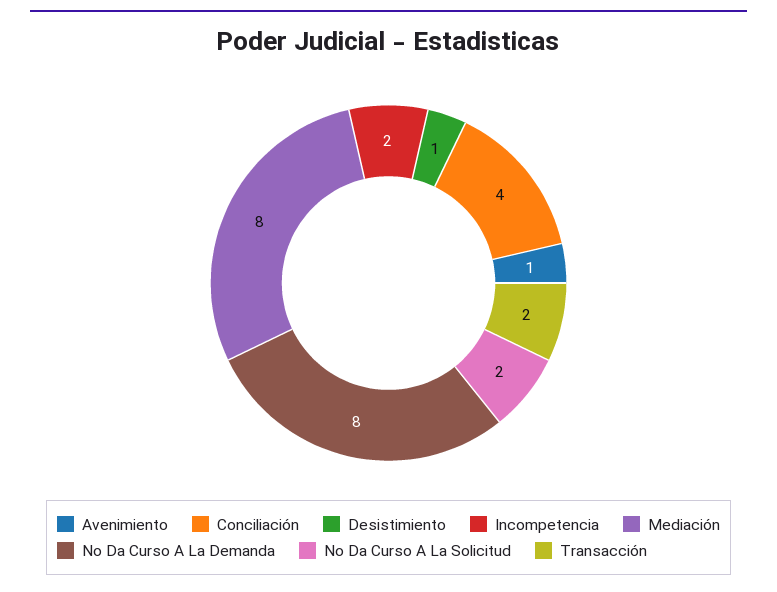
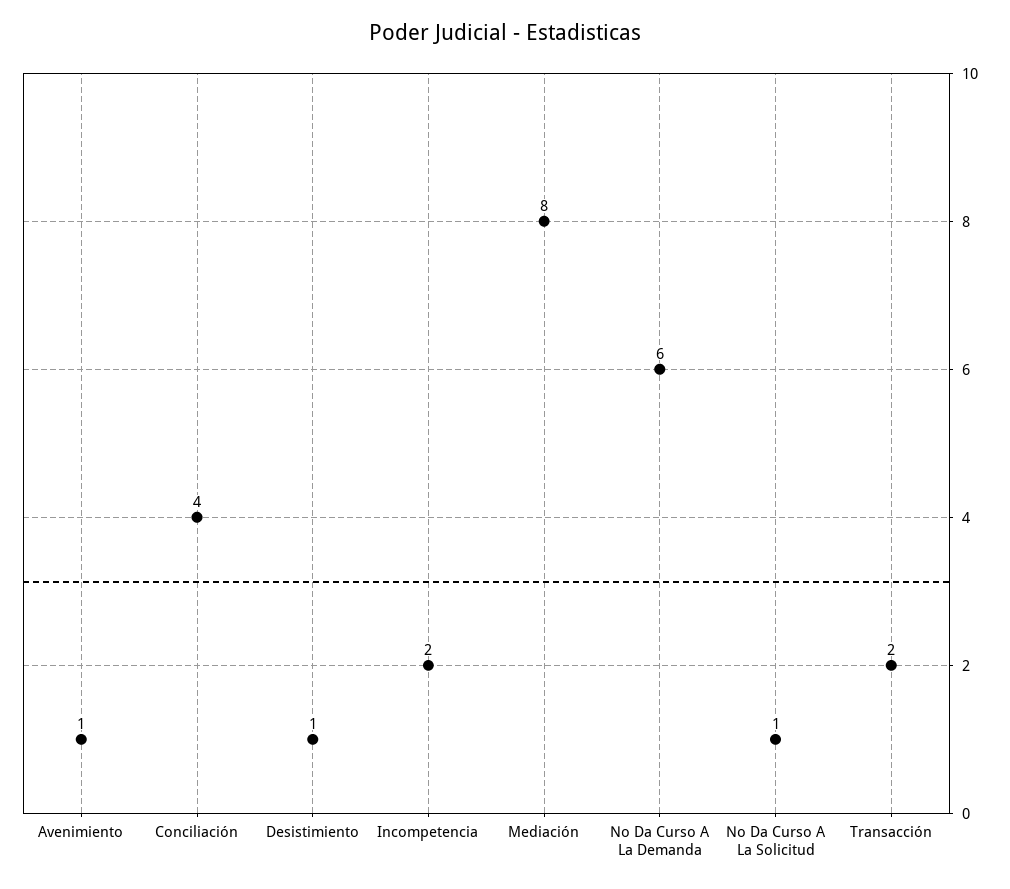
No Da Curso A La Demanda: 8 -> 6
No Da Curso A La Solicitud: 2 -> 1

